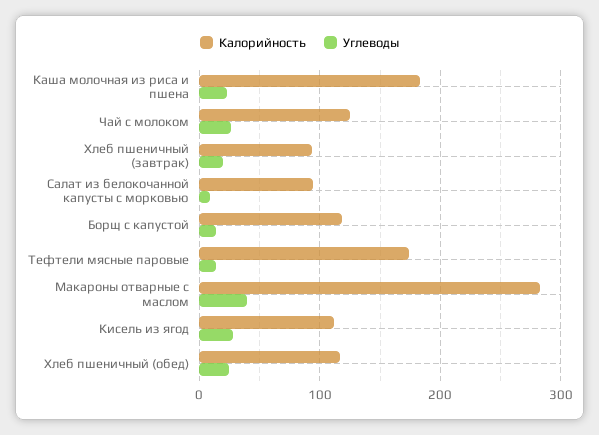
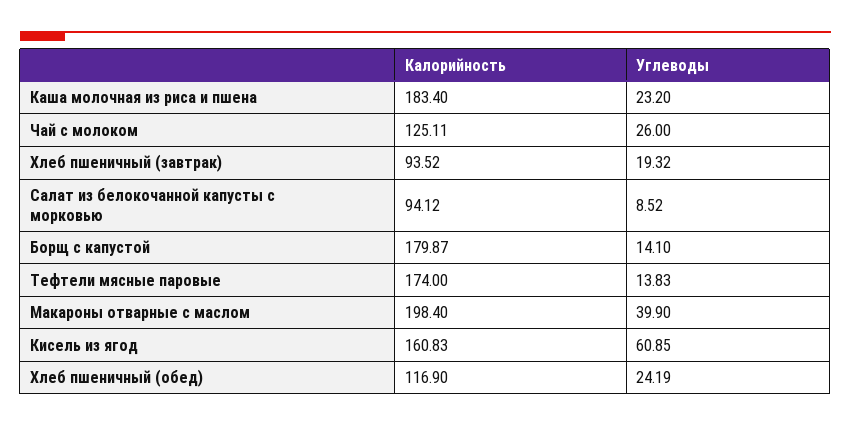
Калорийность, Борщ с капустой: 120 -> 179.87
Калорийность, Макароны отварные с маслом: 280 -> 198.4
Калорийность, Кисель из ягод: 110 -> 160.83
Углеводы, Кисель из ягод: 30 -> 60.85

